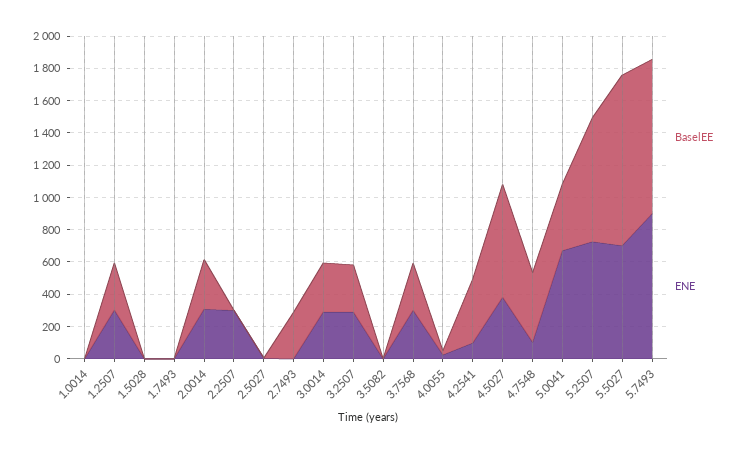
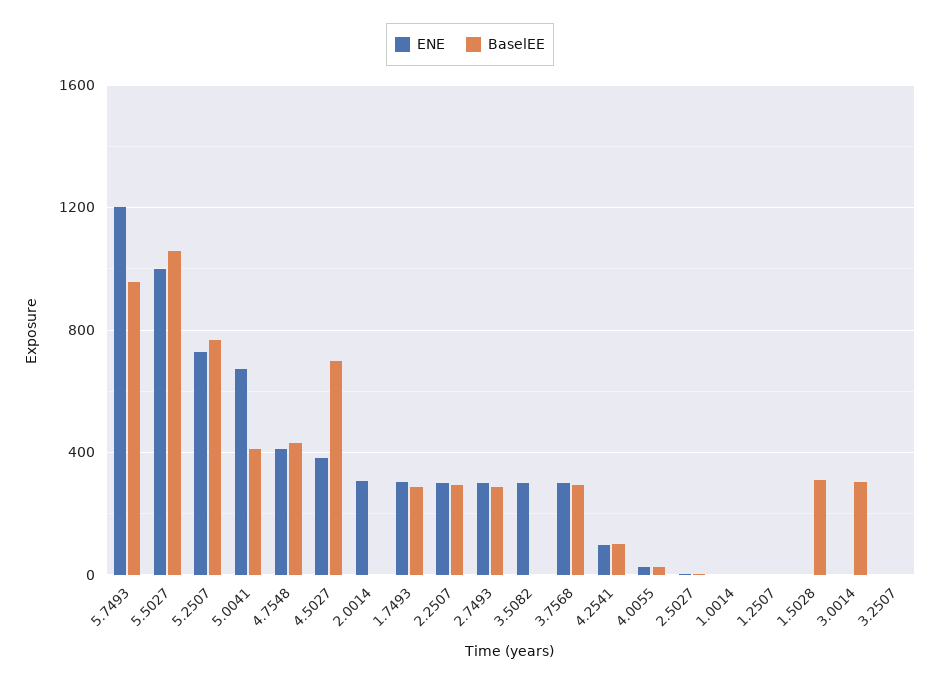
BaselEE, 1.2507: 300 -> 0
ENE, 1.2507: 300 -> 0
BaselEE, 1.5028: 0 -> 300
BaselEE, 1.7493: 0 -> 300
ENE, 1.7493: 0 -> 300
BaselEE, 2.0014: 300 -> 0
BaselEE, 2.2507: 0 -> 300
ENE, 2.7493: 0 -> 300
ENE, 3.0014: 300 -> 0
BaselEE, 3.2507: 300 -> 0
ENE, 3.2507: 300 -> 0
ENE, 3.5082: 0 -> 300
BaselEE, 4.2541: 400 -> 100
ENE, 4.7548: 100 -> 400
ENE, 5.5027: 700 -> 1000
ENE, 5.7493: 900 -> 1200

